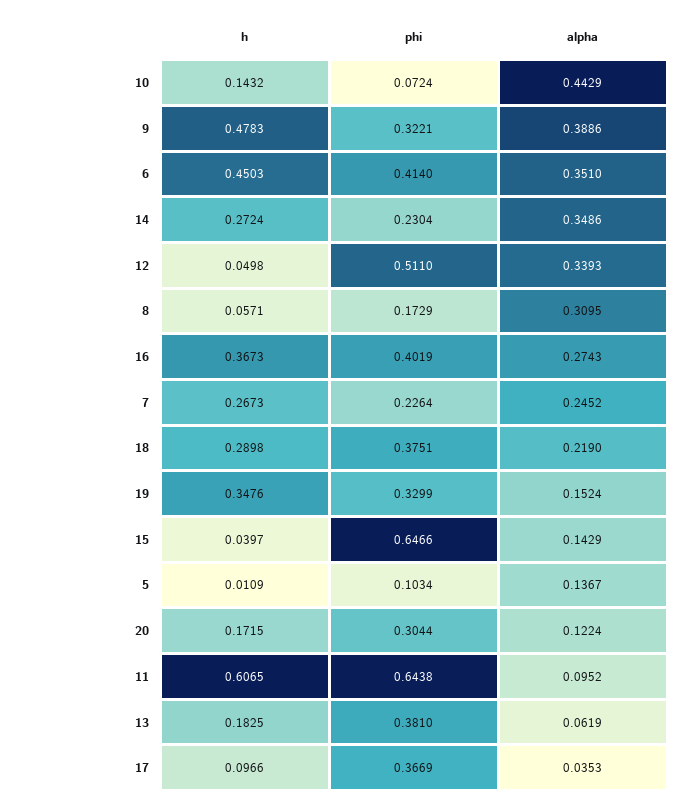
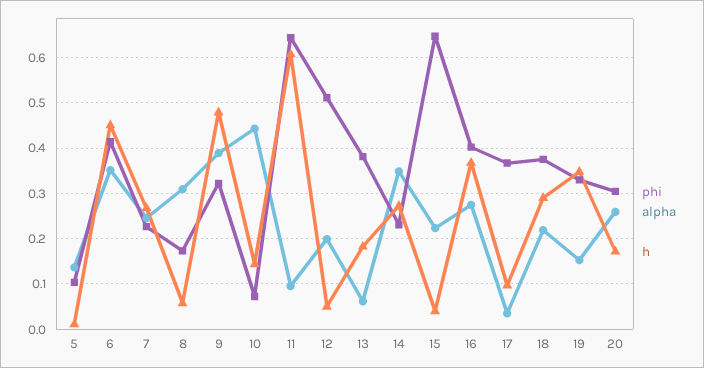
alpha, 12: 0.3393 -> 0.2
alpha, 15: 0.1429 -> 0.22
alpha, 20: 0.1224 -> 0.26

